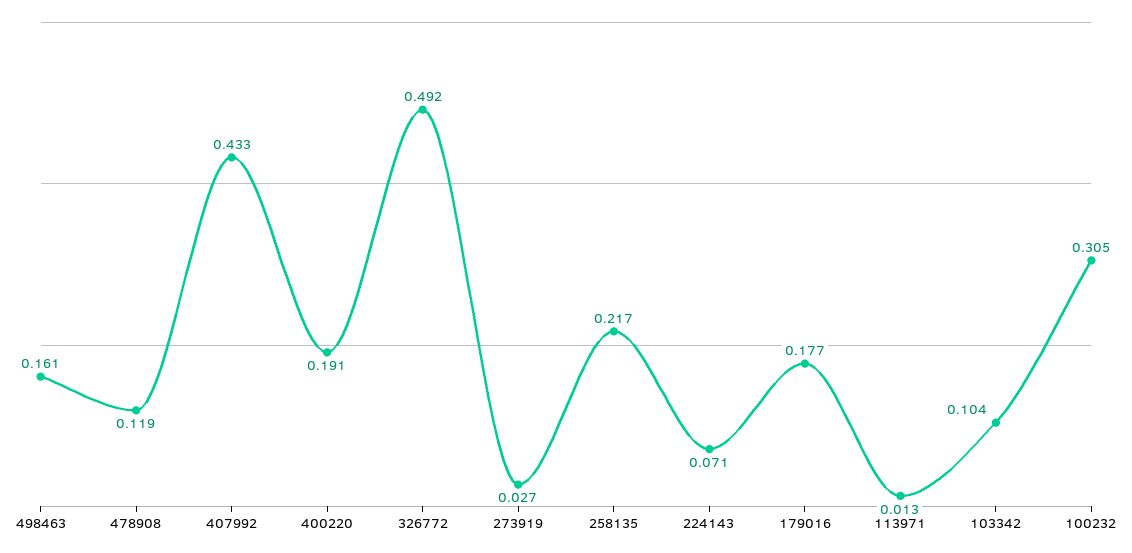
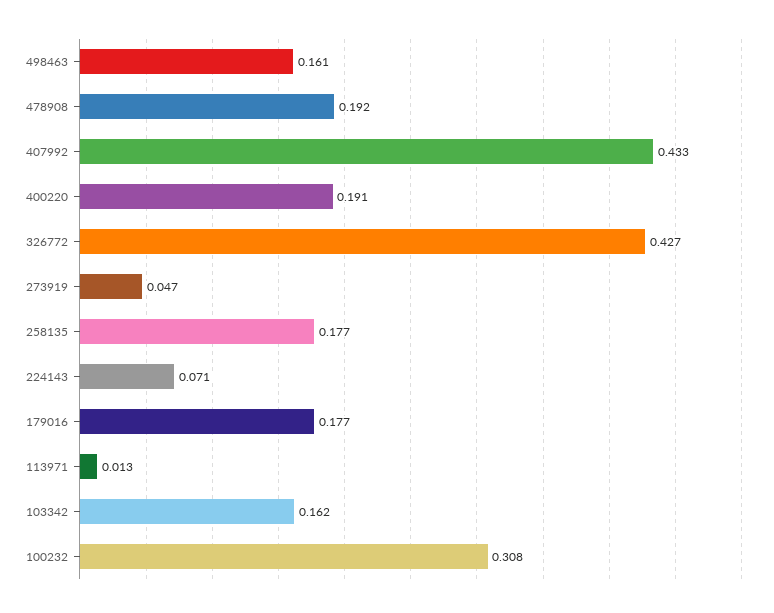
478908: 0.119 -> 0.192
326772: 0.492 -> 0.427
273919: 0.027 -> 0.047
258135: 0.217 -> 0.177
103342: 0.104 -> 0.162
100232: 0.305 -> 0.308

